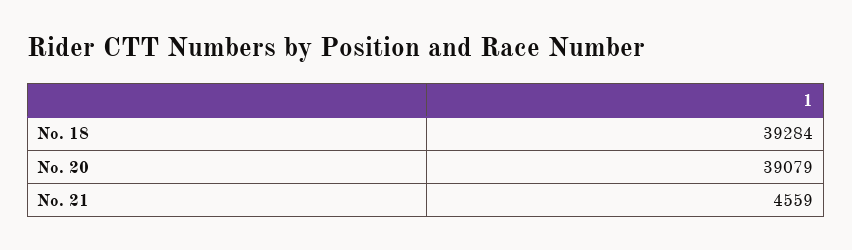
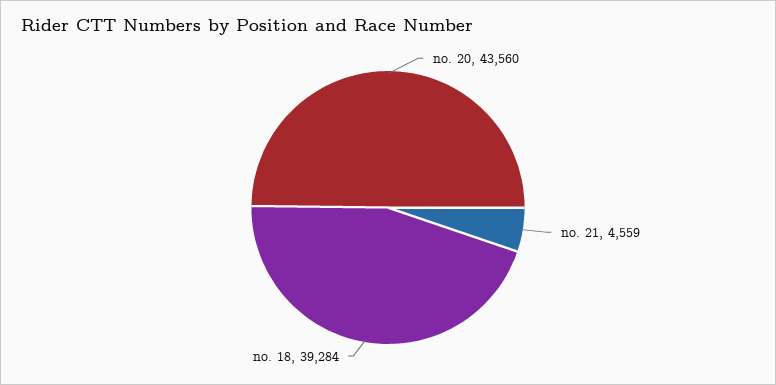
No. 20: 39079 -> 43560

